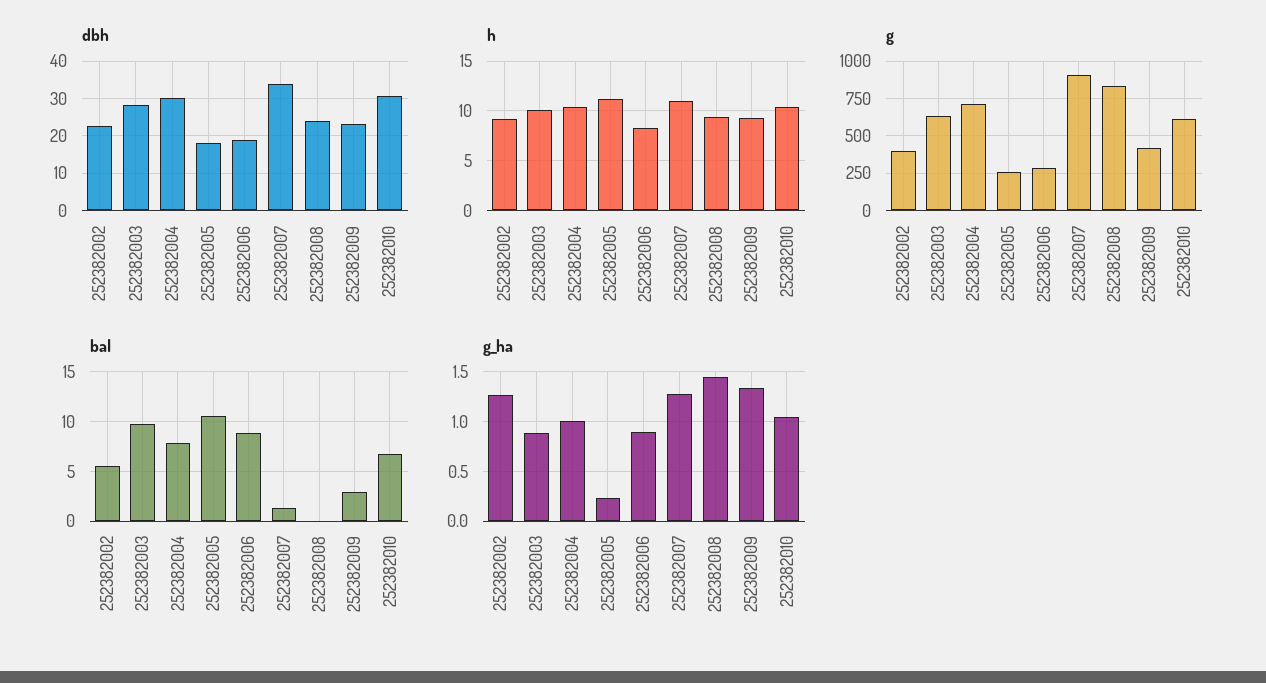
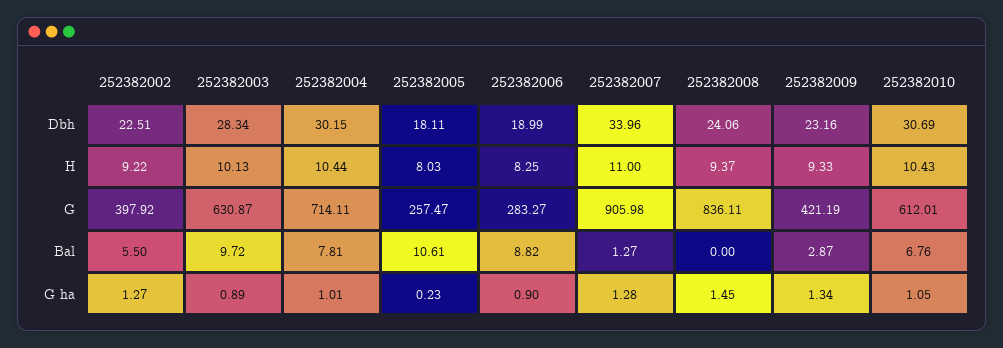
h, 252382005: 11 -> 8.03

